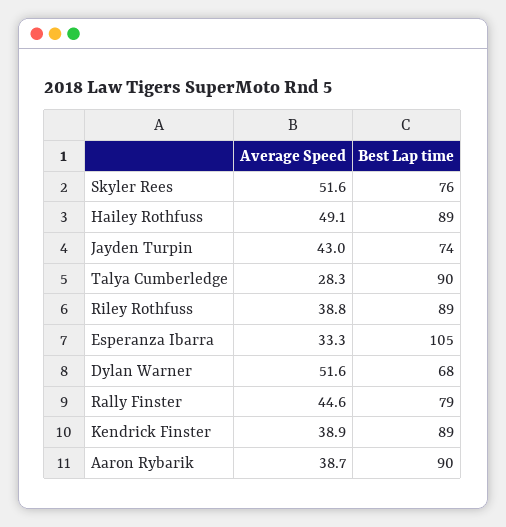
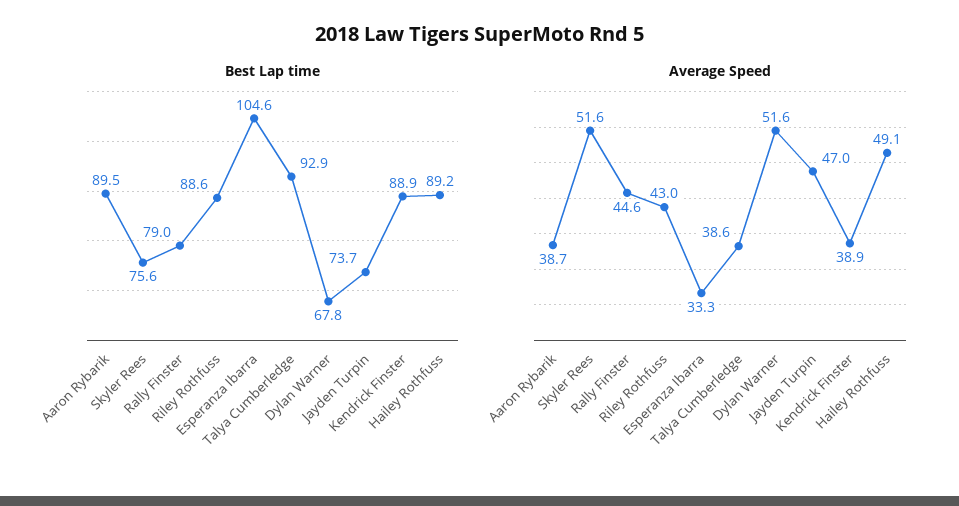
Average Speed, Jayden Turpin: 43 -> 47
Average Speed, Talya Cumberledge: 28.3 -> 38.6
Best Lap time, Talya Cumberledge: 90 -> 92.9
Average Speed, Riley Rothfuss: 38.8 -> 43

